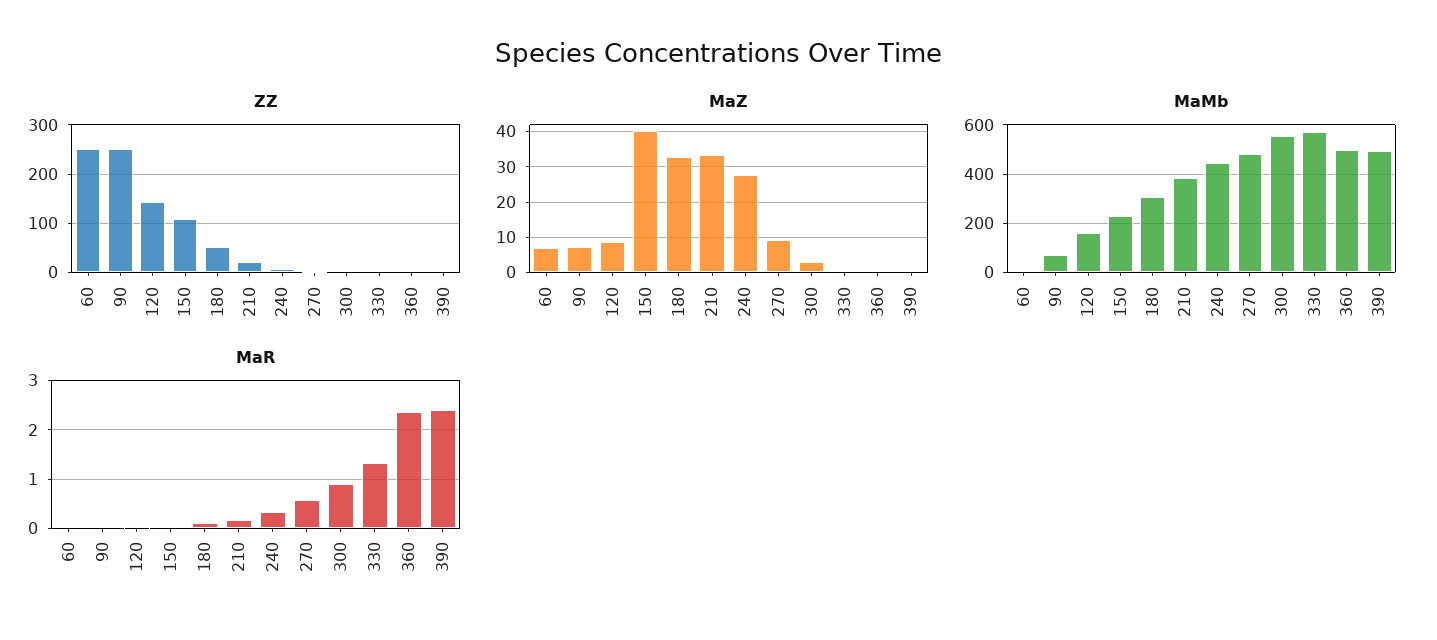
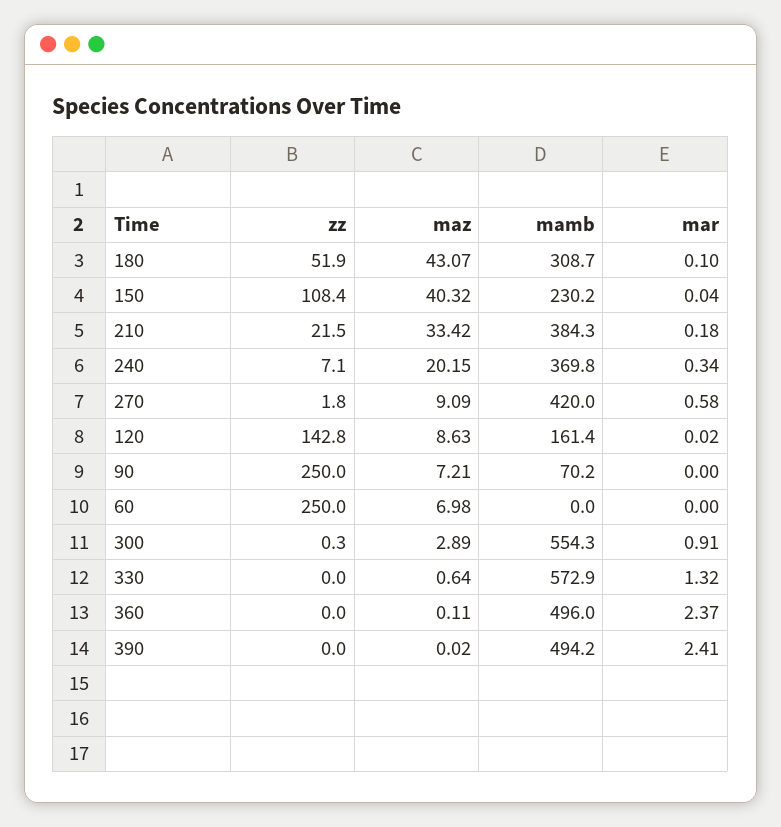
MaZ, 180: 32 -> 43.07
MaZ, 240: 28 -> 20.15
MaMb, 240: 450 -> 369.8
MaMb, 270: 475 -> 420

